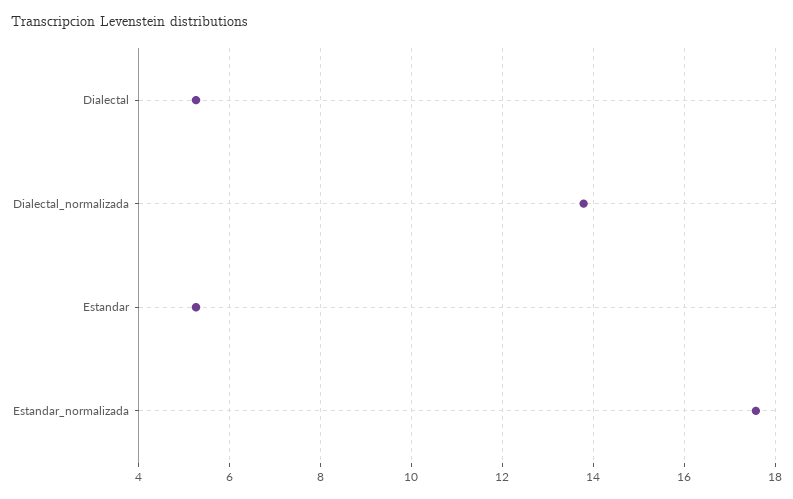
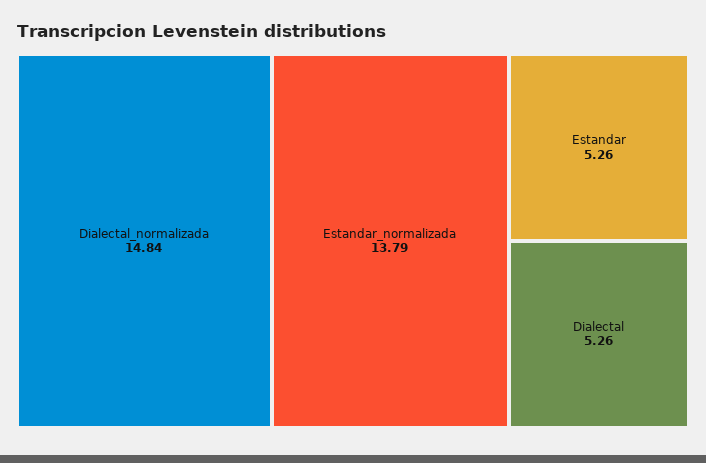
Dialectal_normalizada: 13.8 -> 14.84
Estandar_normalizada: 17.6 -> 13.79

